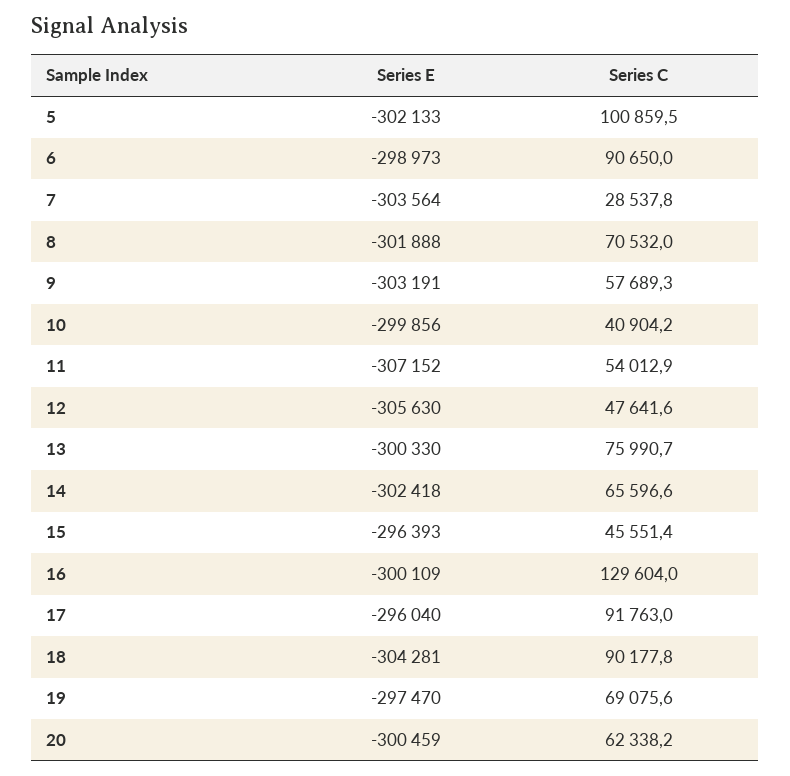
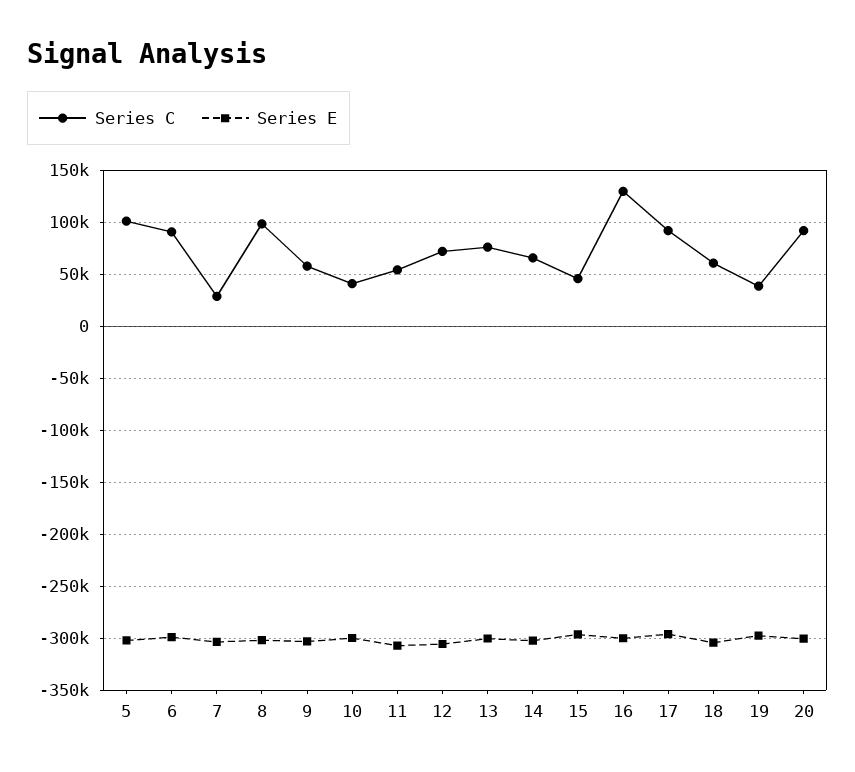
Series C, 8: 70532 -> 100000
Series C, 12: 47641.6 -> 70000
Series C, 18: 90177.8 -> 60000
Series C, 19: 69075.6 -> 40000
Series C, 20: 62338.2 -> 90000

